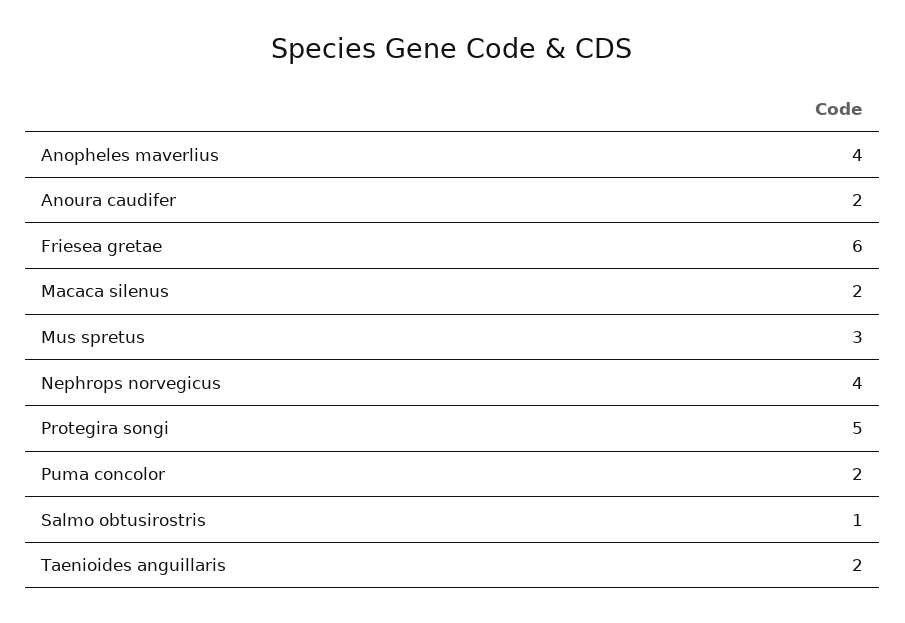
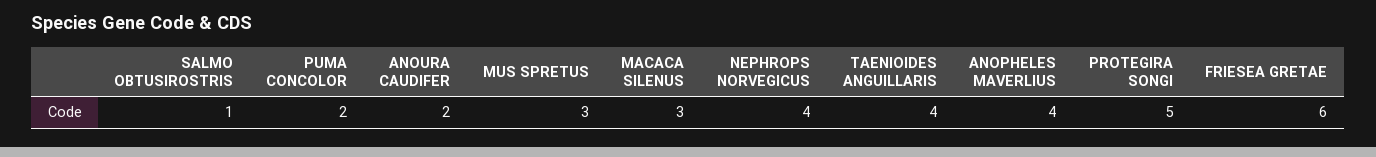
Macaca silenus: 2 -> 3
Taenioides anguillaris: 2 -> 4

